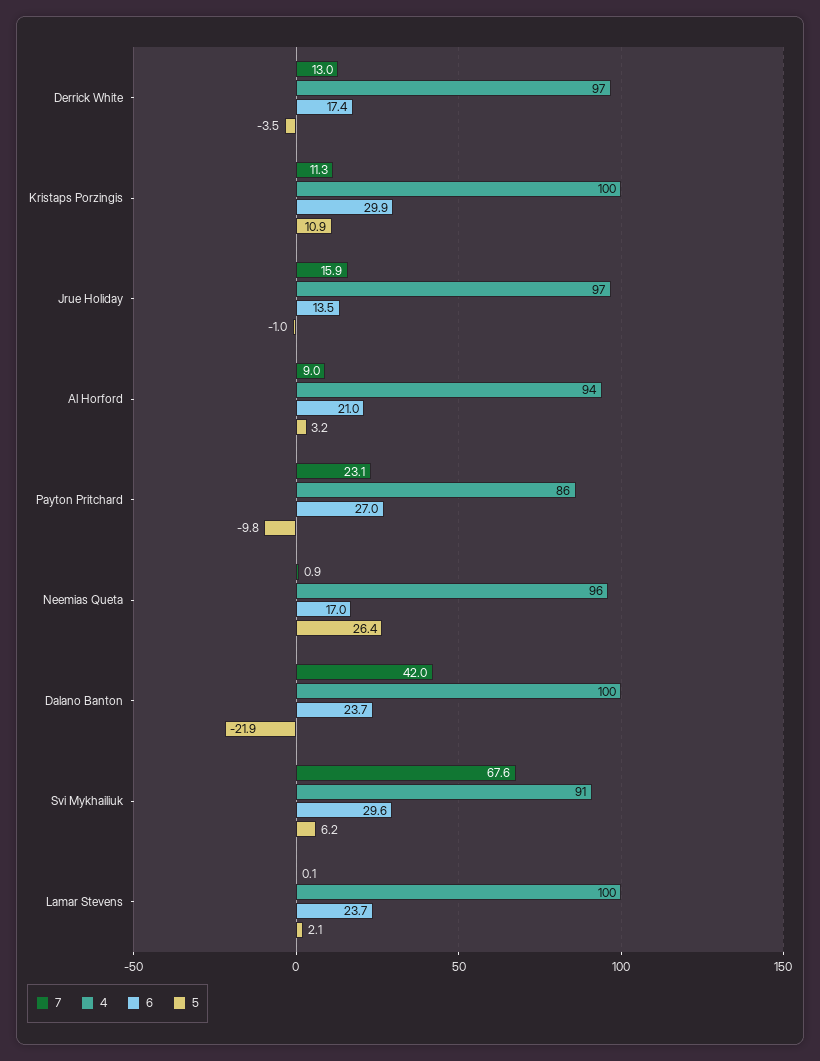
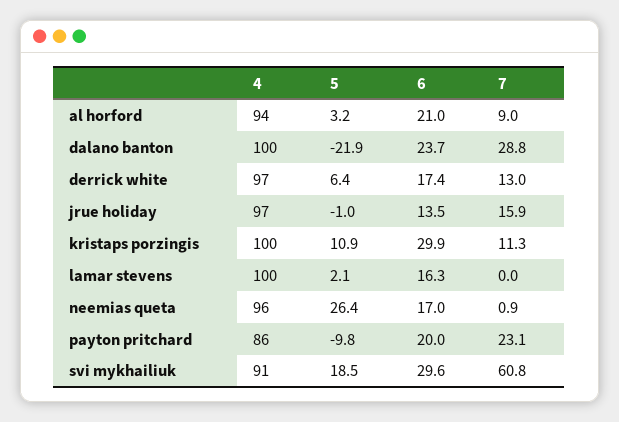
5, Derrick White: -3.5 -> 6.4
6, Payton Pritchard: 27 -> 20
7, Dalano Banton: 42 -> 28.8
7, Svi Mykhailiuk: 67.6 -> 60.8
5, Svi Mykhailiuk: 6.2 -> 18.5
7, Lamar Stevens: 0.1 -> 0
6, Lamar Stevens: 23.7 -> 16.3

